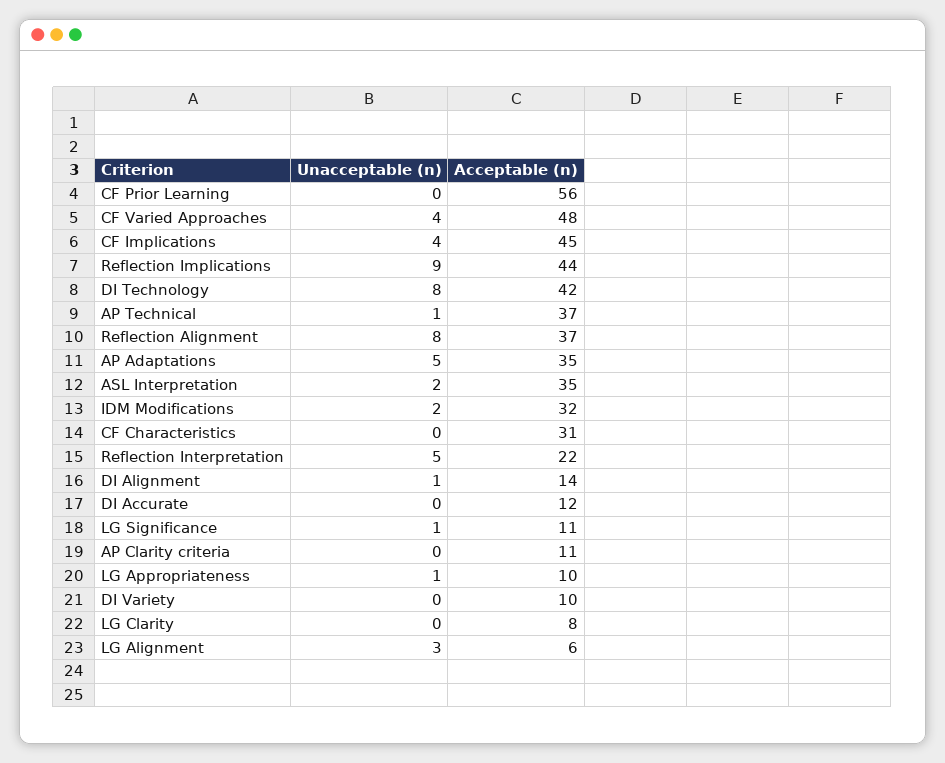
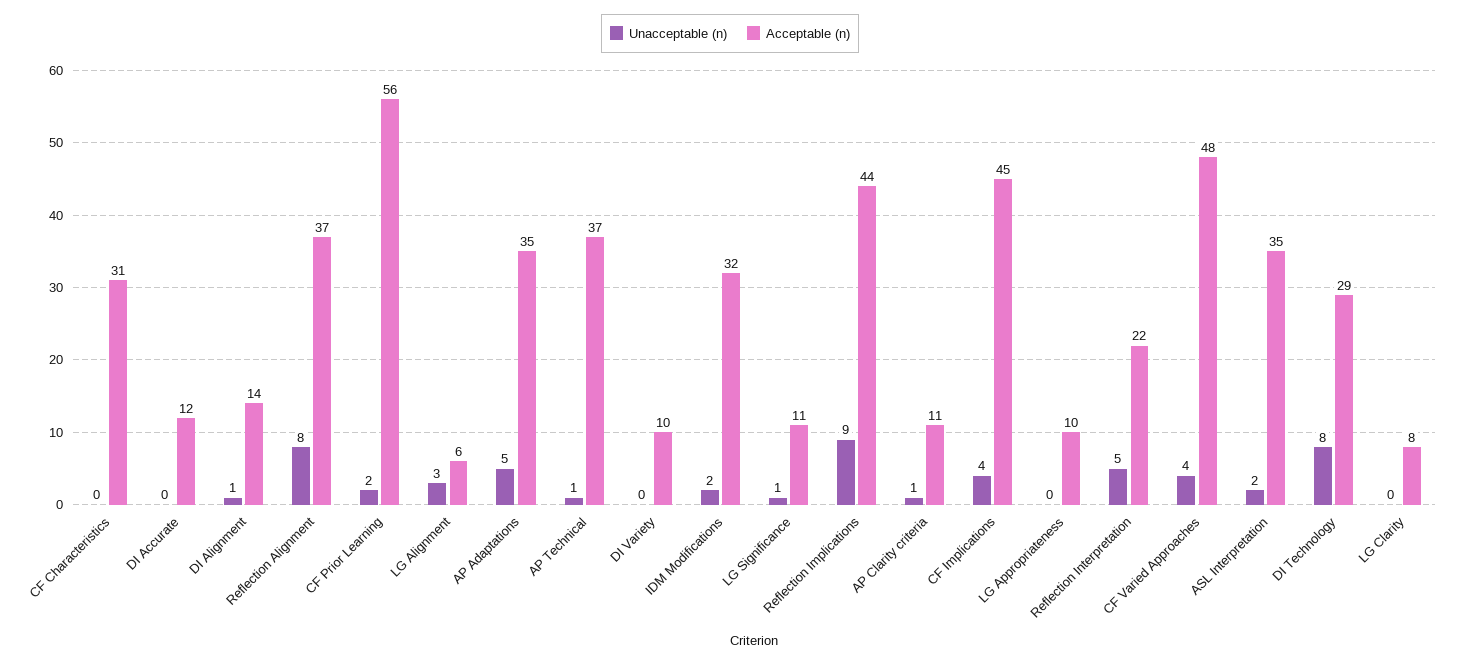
Unacceptable (n), CF Prior Learning: 0 -> 2
Acceptable (n), DI Technology: 42 -> 29
Unacceptable (n), AP Clarity criteria: 0 -> 1
Unacceptable (n), LG Appropriateness: 1 -> 0

